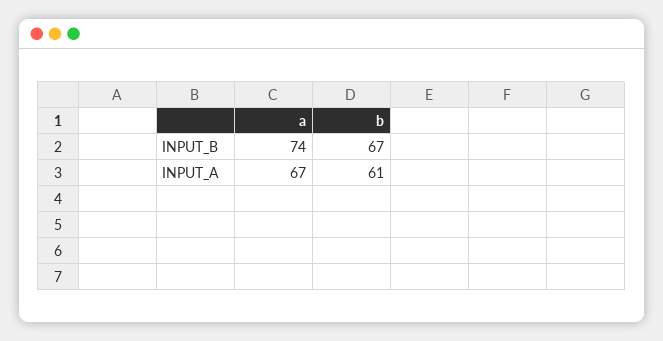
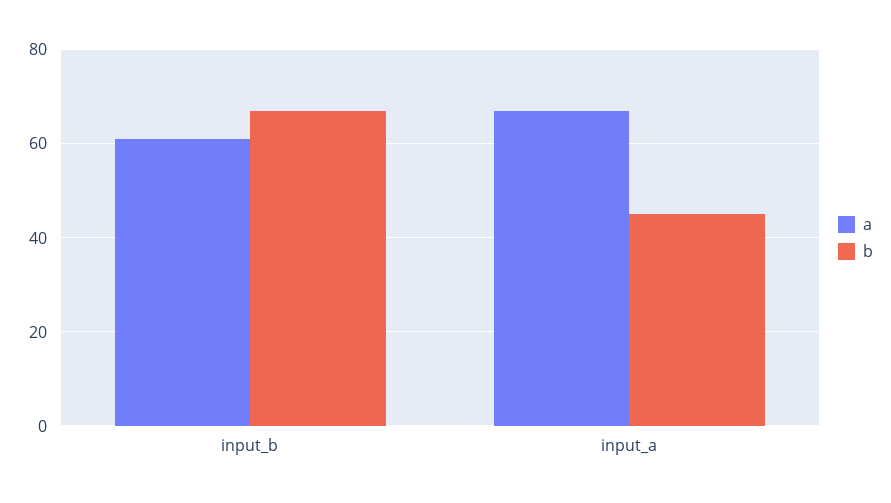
a, INPUT_B: 74 -> 60
b, INPUT_A: 61 -> 45

